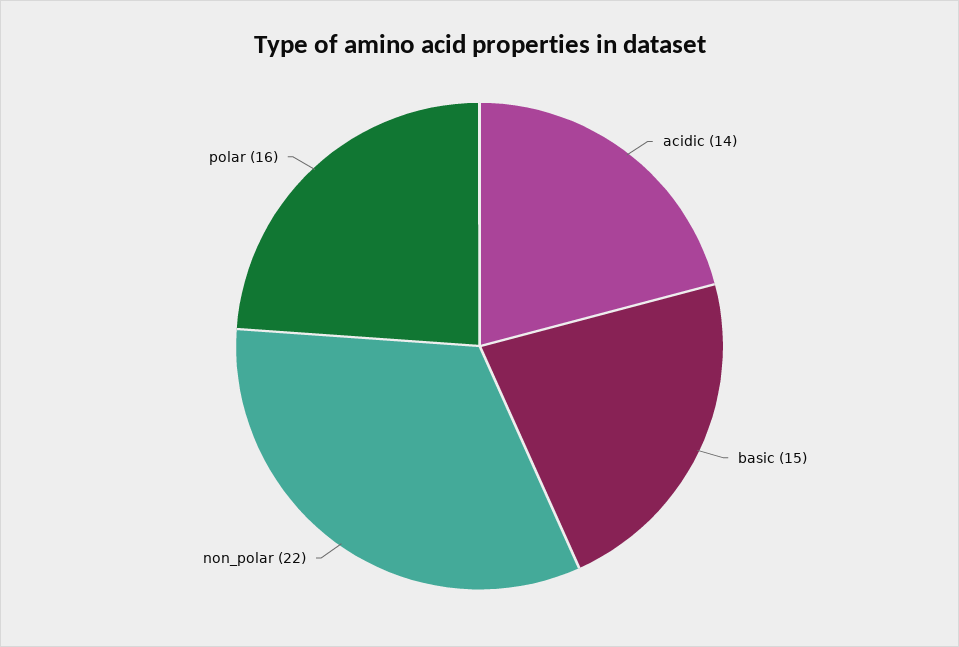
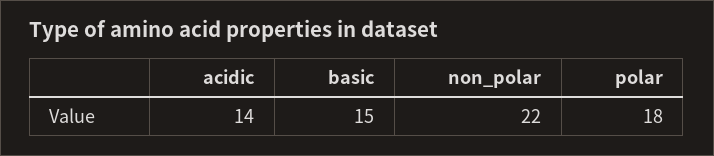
polar: 16 -> 18

